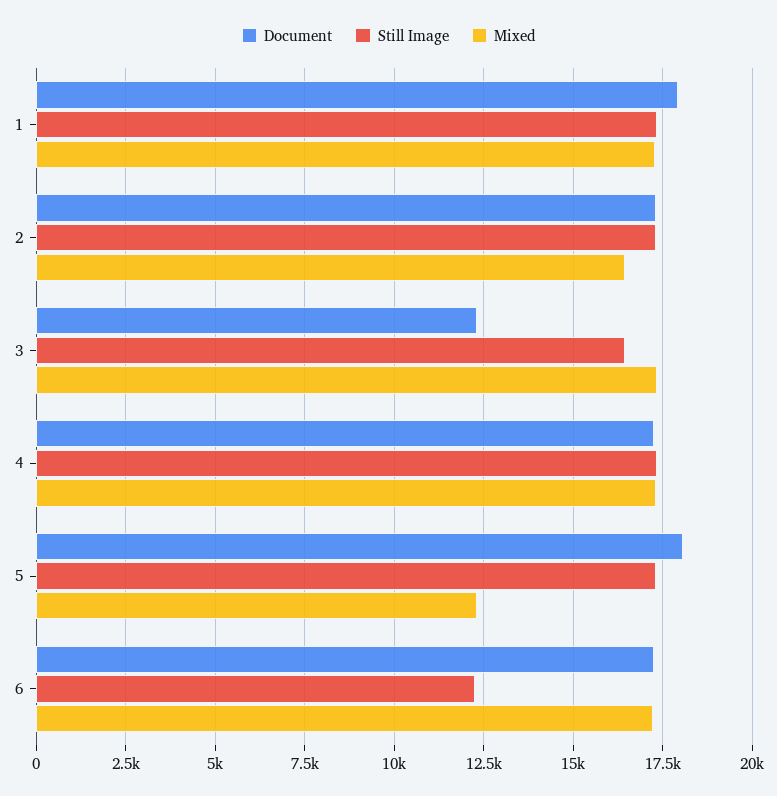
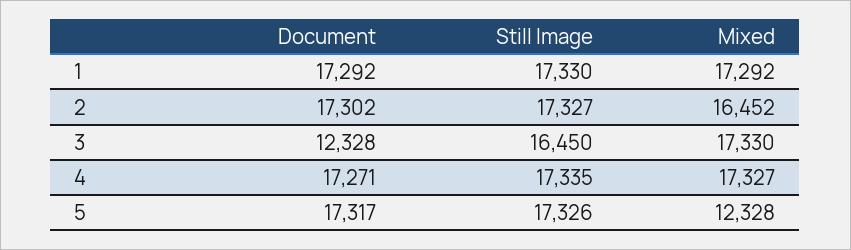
Document, 1: 18000 -> 17292
Document, 5: 18000 -> 17317
Document, 6: 17250 -> none
Still Image, 6: 12250 -> none
Mixed, 6: 17250 -> none

